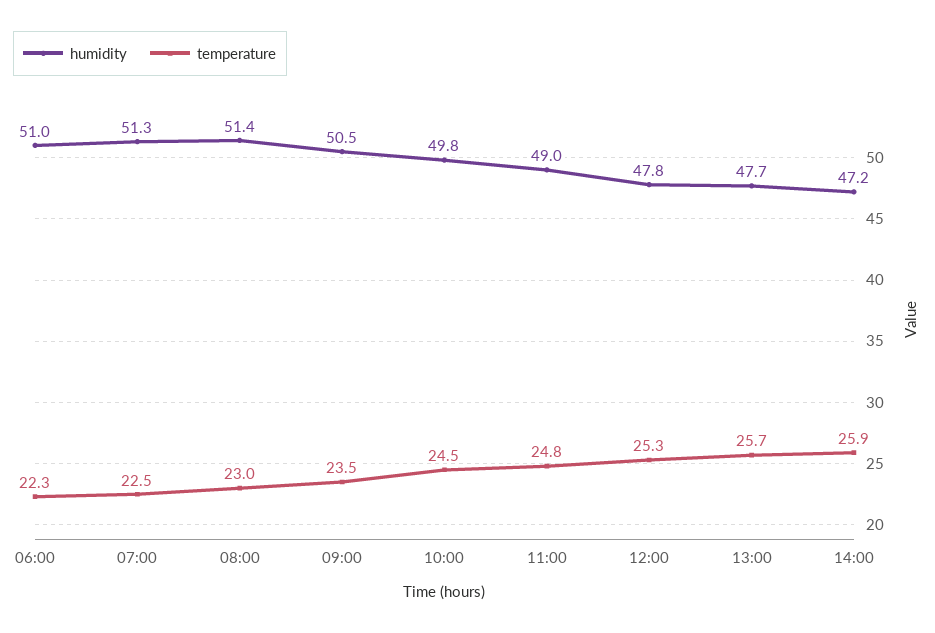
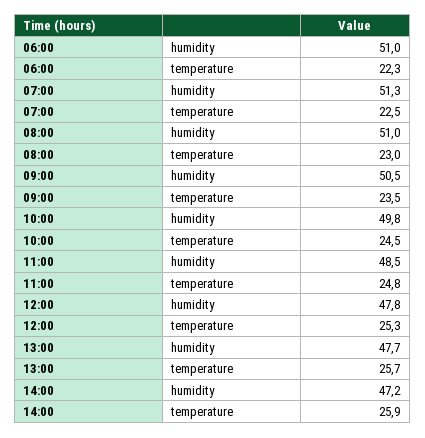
humidity, 08:00: 51.4 -> 51
humidity, 11:00: 49 -> 48.5

